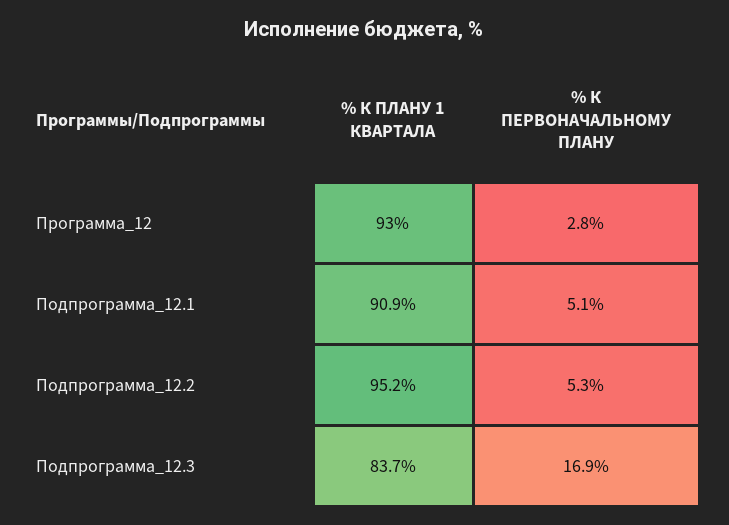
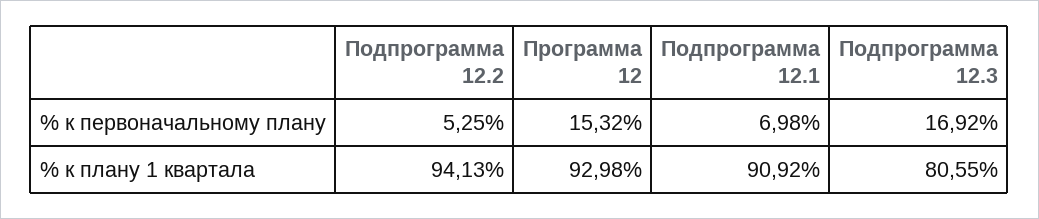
% К ПЕРВОНАЧАЛЬНОМУ ПЛАНУ, Программа_12: 2.8 -> 15.32
% К ПЕРВОНАЧАЛЬНОМУ ПЛАНУ, Подпрограмма_12.1: 5.1 -> 6.98
% К ПЛАНУ 1 КВАРТАЛА, Подпрограмма_12.2: 95.2 -> 94.13
% К ПЛАНУ 1 КВАРТАЛА, Подпрограмма_12.3: 83.7 -> 80.55

